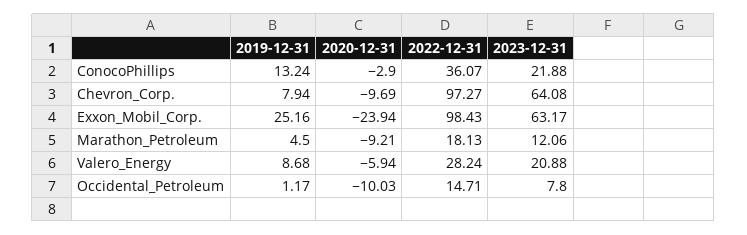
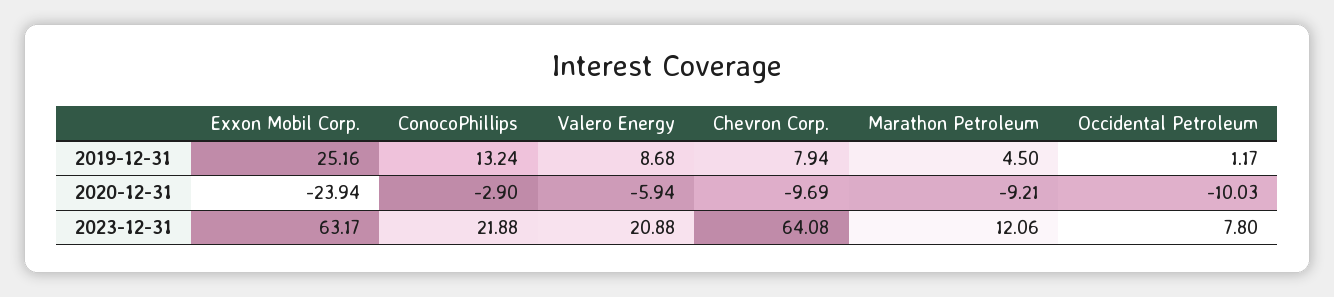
2022-12-31, ConocoPhillips: 36.07 -> none
2022-12-31, Chevron_Corp.: 97.27 -> none
2022-12-31, Exxon_Mobil_Corp.: 98.43 -> none
2022-12-31, Marathon_Petroleum: 18.13 -> none
2022-12-31, Valero_Energy: 28.24 -> none
2022-12-31, Occidental_Petroleum: 14.71 -> none

